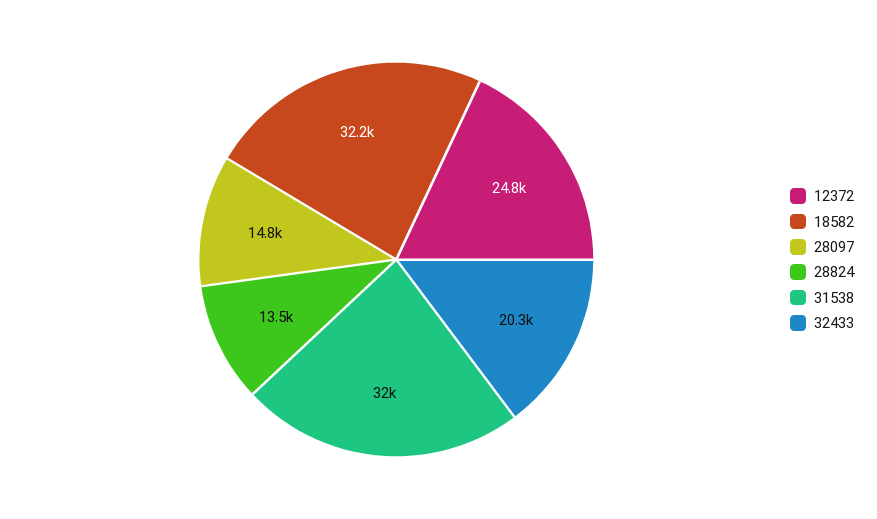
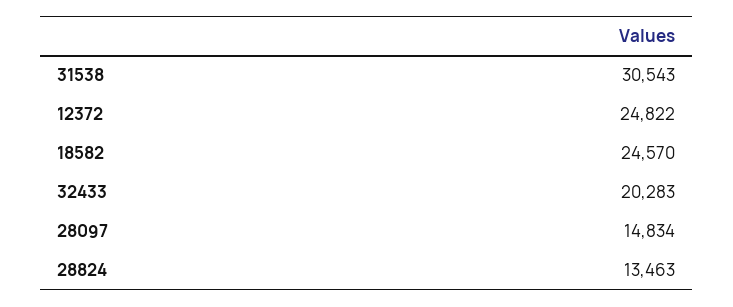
18582: 32200 -> 24570
31538: 32000 -> 30543

